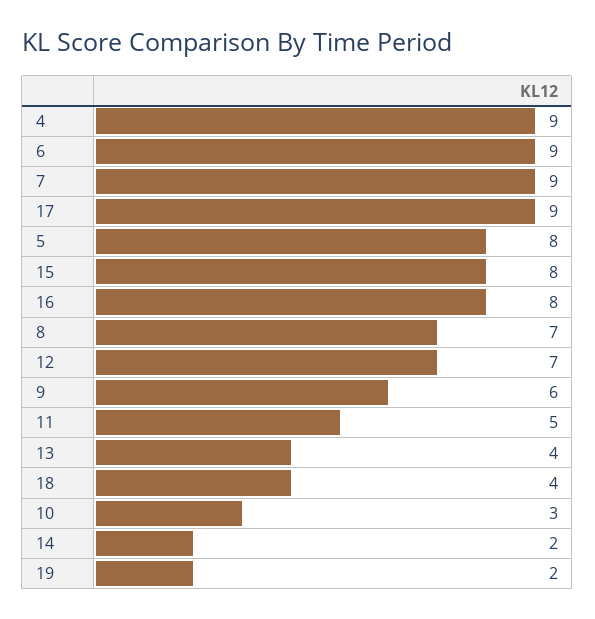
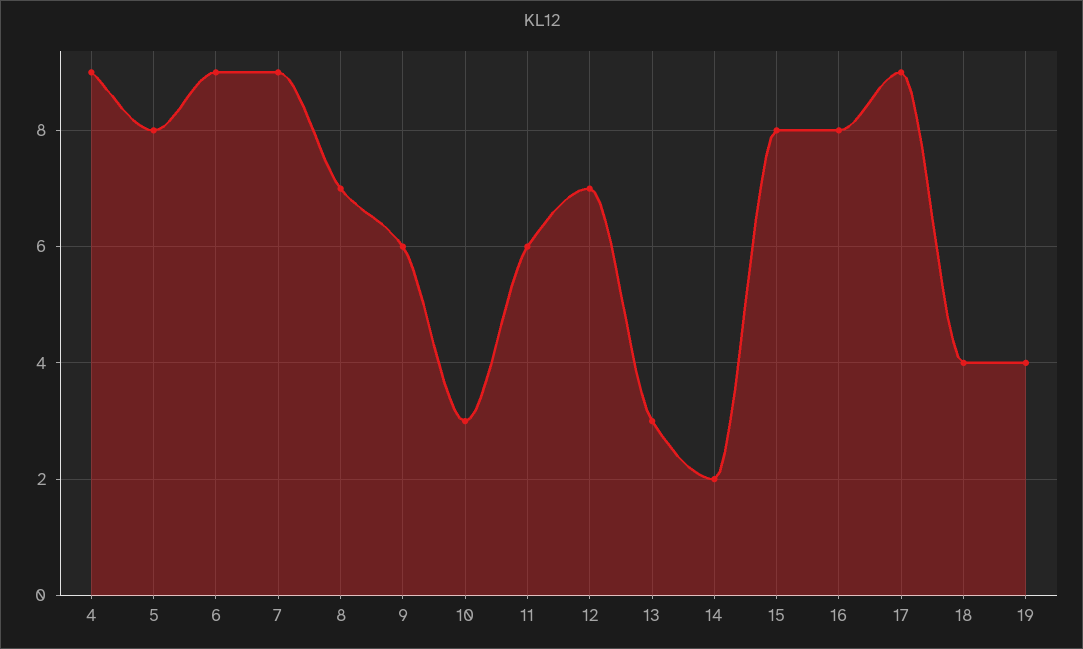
11: 5 -> 6
13: 4 -> 3
19: 2 -> 4

